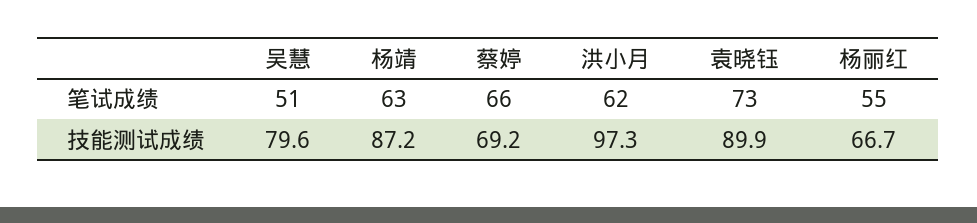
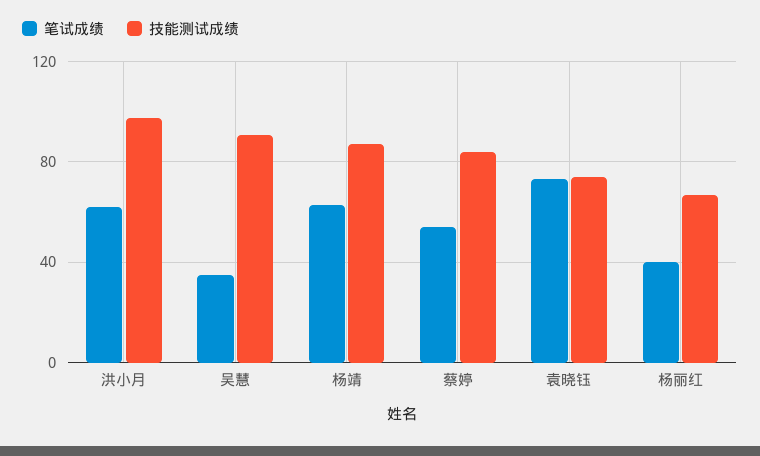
笔试成绩, 吴慧: 51 -> 35
笔试成绩, 蔡婷: 66 -> 55
笔试成绩, 杨丽红: 55 -> 40
技能测试成绩, 吴慧: 79.6 -> 90
技能测试成绩, 蔡婷: 69.2 -> 85
技能测试成绩, 袁晓钰: 89.9 -> 75

